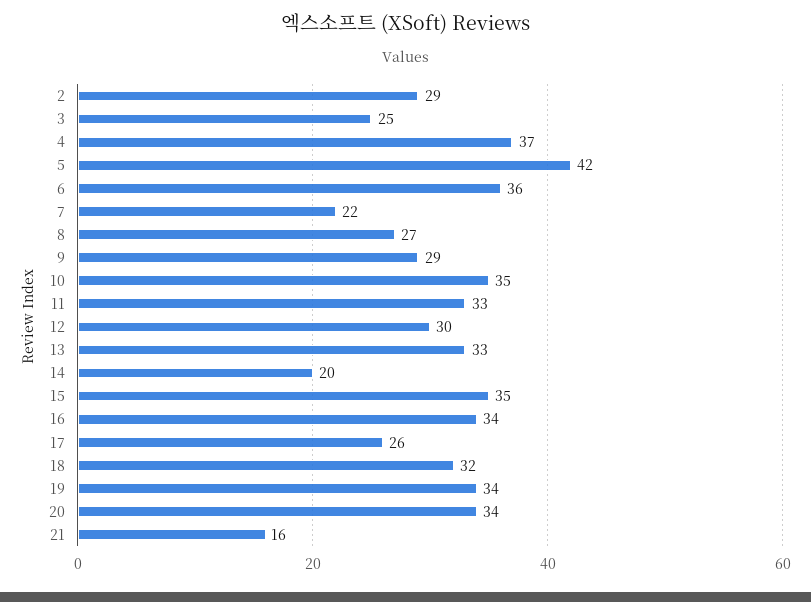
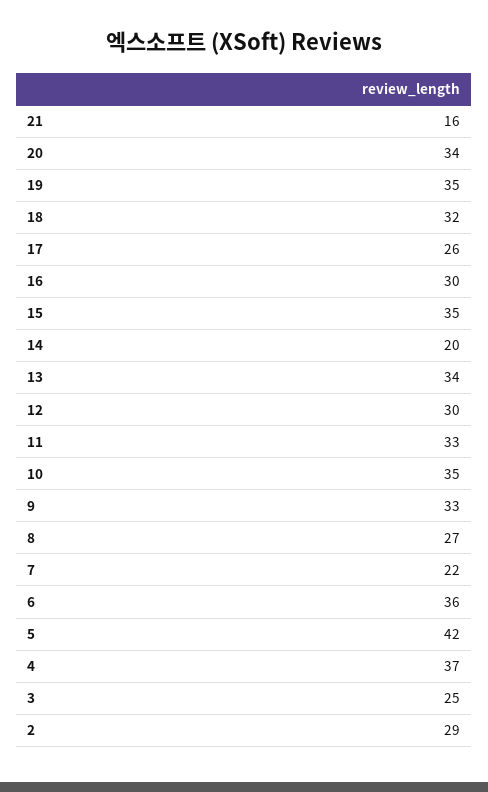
9: 29 -> 33
13: 33 -> 34
16: 34 -> 30
19: 34 -> 35

